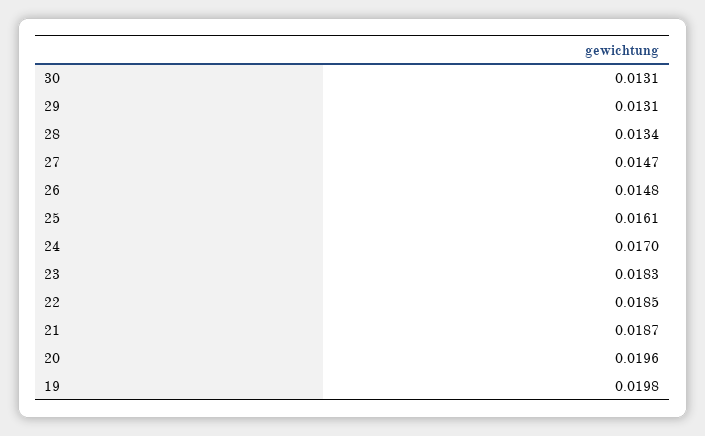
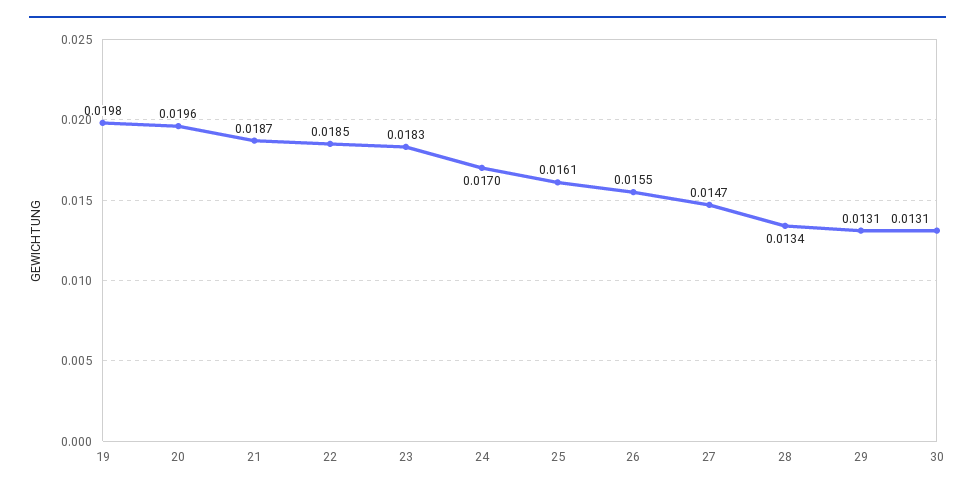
26: 0.0148 -> 0.0155

